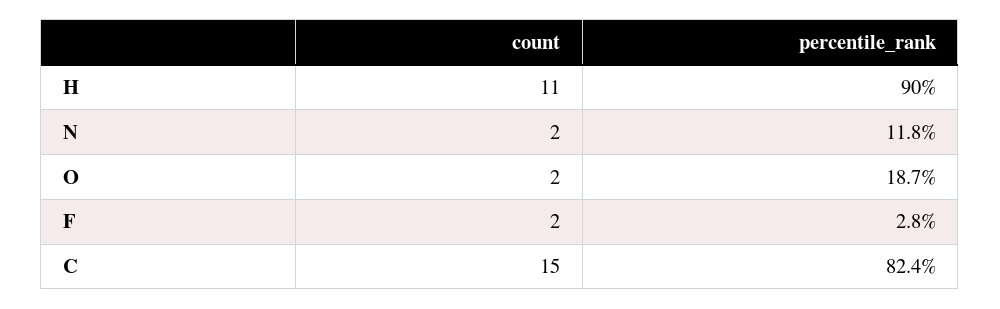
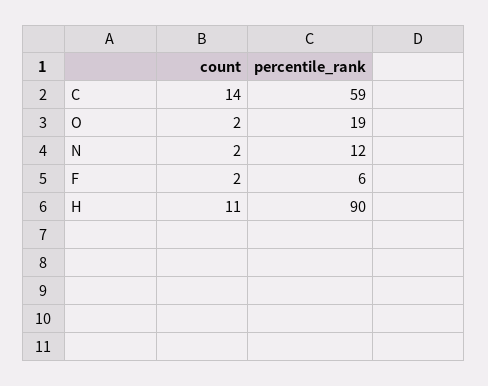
percentile_rank, F: 2.8 -> 6
count, C: 15 -> 14
percentile_rank, C: 82.4 -> 59

